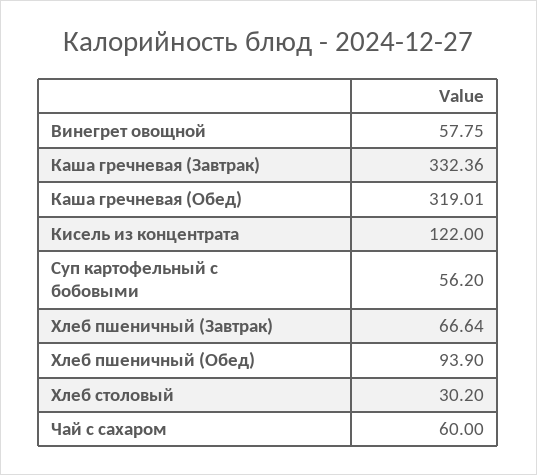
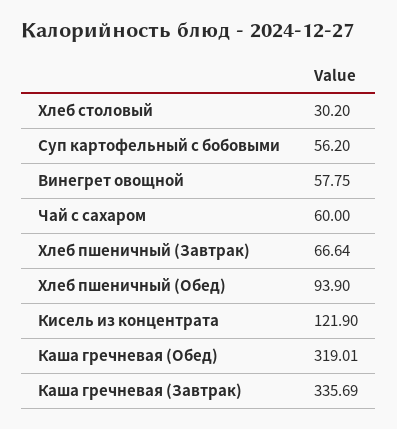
Каша гречневая (Завтрак): 332.36 -> 335.69
Кисель из концентрата: 122 -> 121.9

